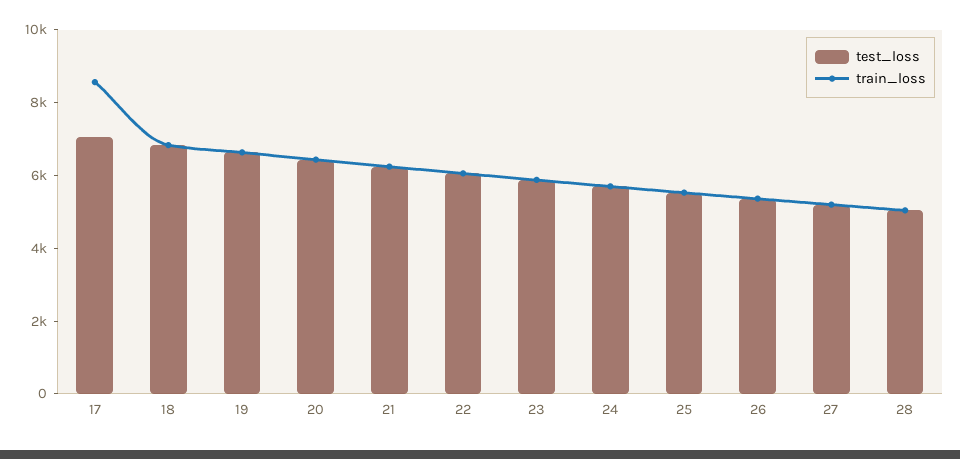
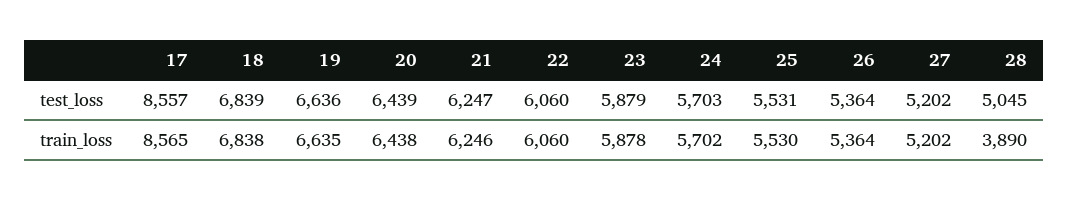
test_loss, 17: 7000 -> 8557
train_loss, 28: 5000 -> 3890

